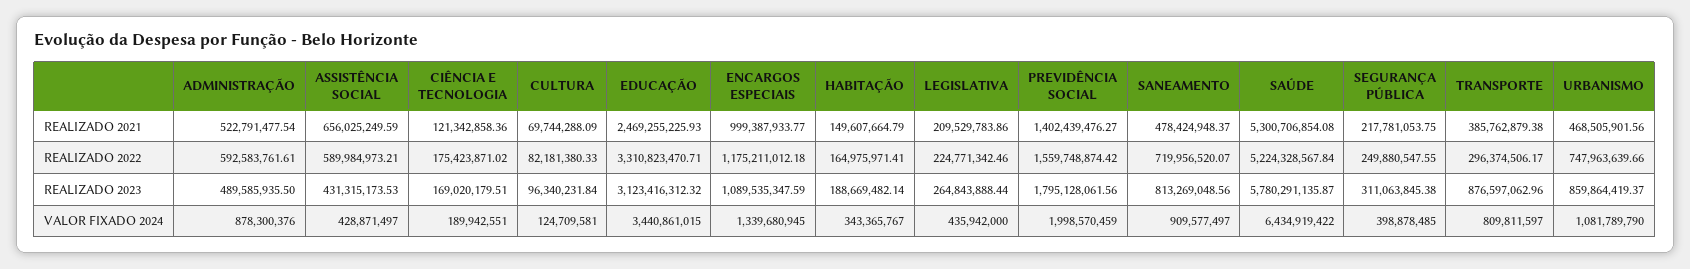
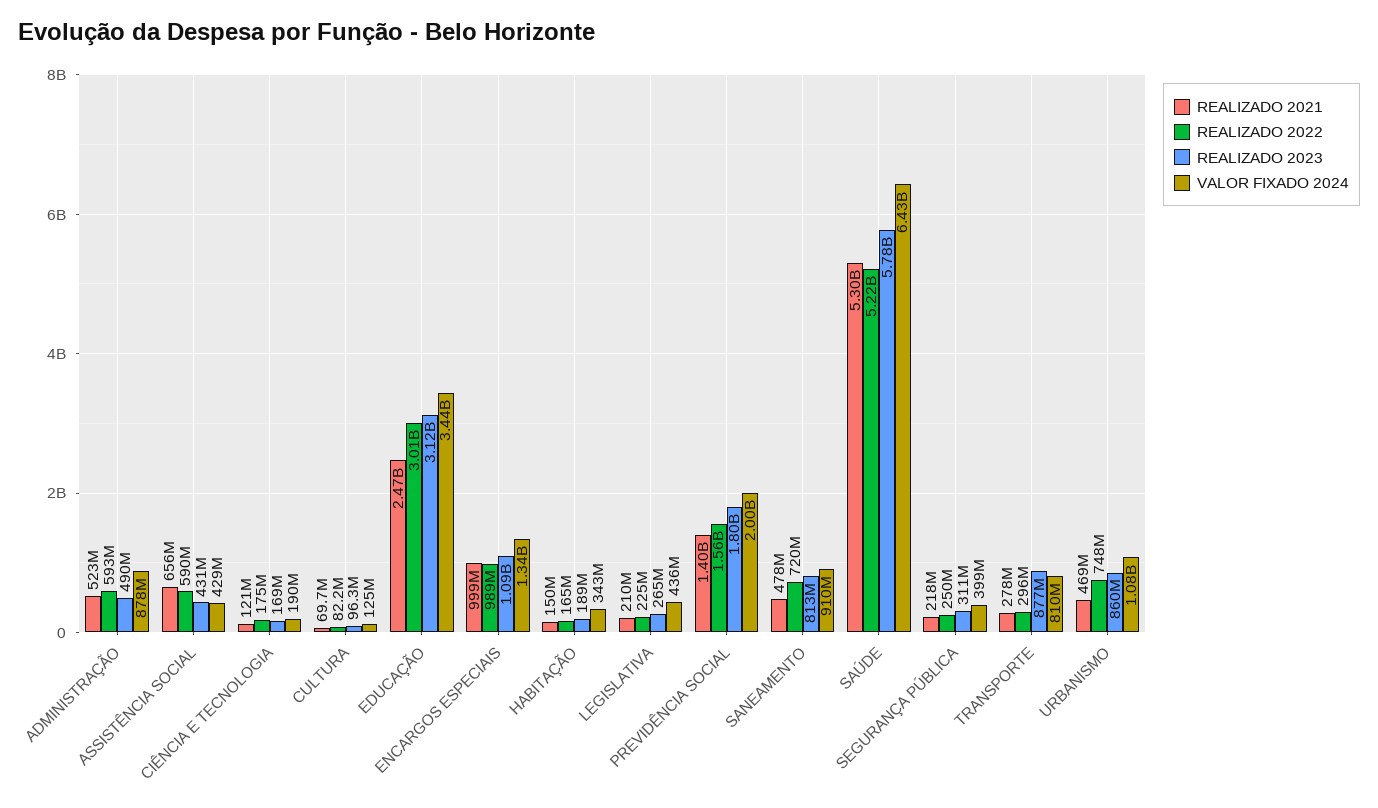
REALIZADO 2021, TRANSPORTE: 385762879.38 -> 278000000
REALIZADO 2022, EDUCAÇÃO: 3310823470.71 -> 3010000000
REALIZADO 2022, ENCARGOS ESPECIAIS: 1175211012.18 -> 989000000

